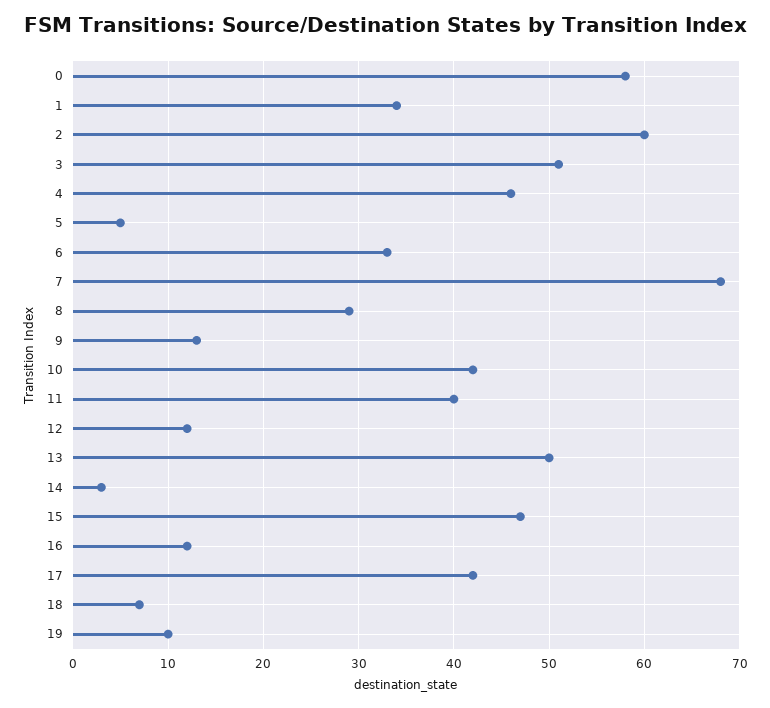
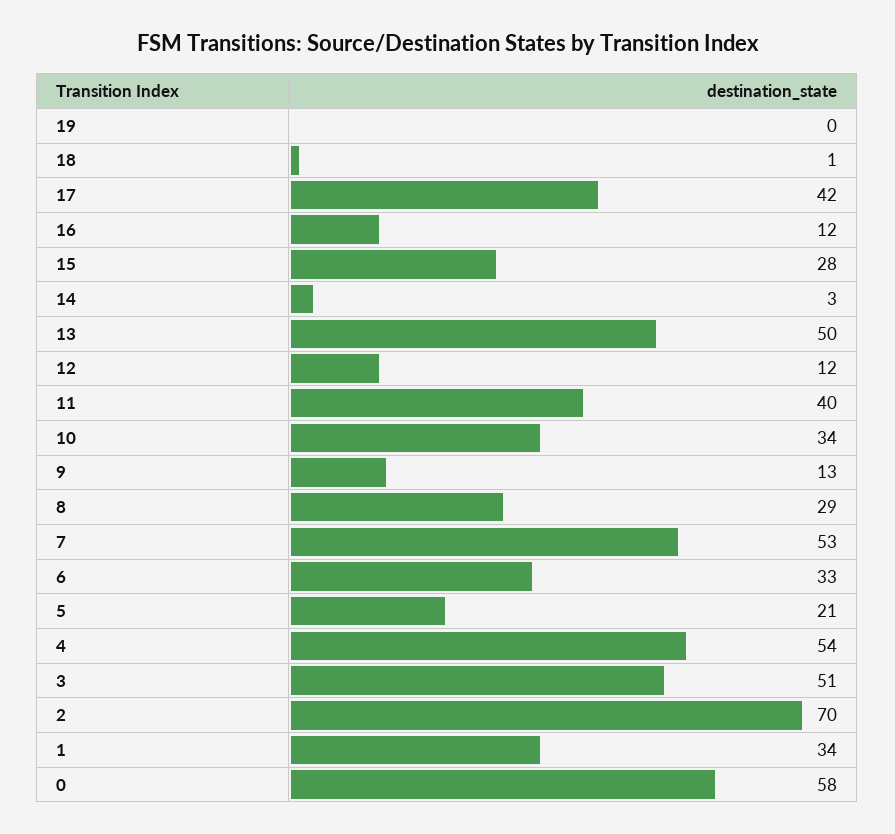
2: 60 -> 70
4: 46 -> 54
5: 5 -> 21
7: 68 -> 53
10: 42 -> 34
15: 47 -> 28
18: 7 -> 1
19: 10 -> 0

